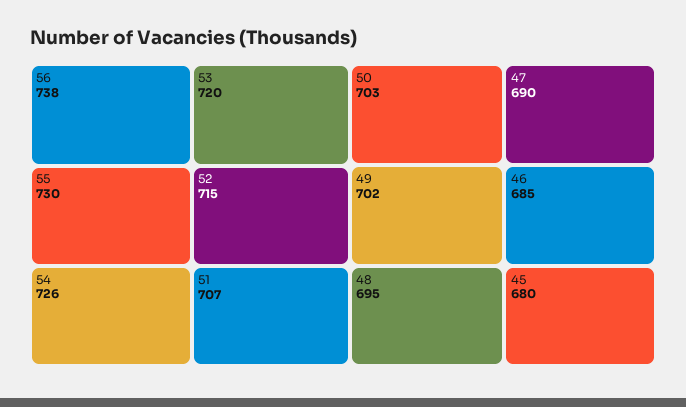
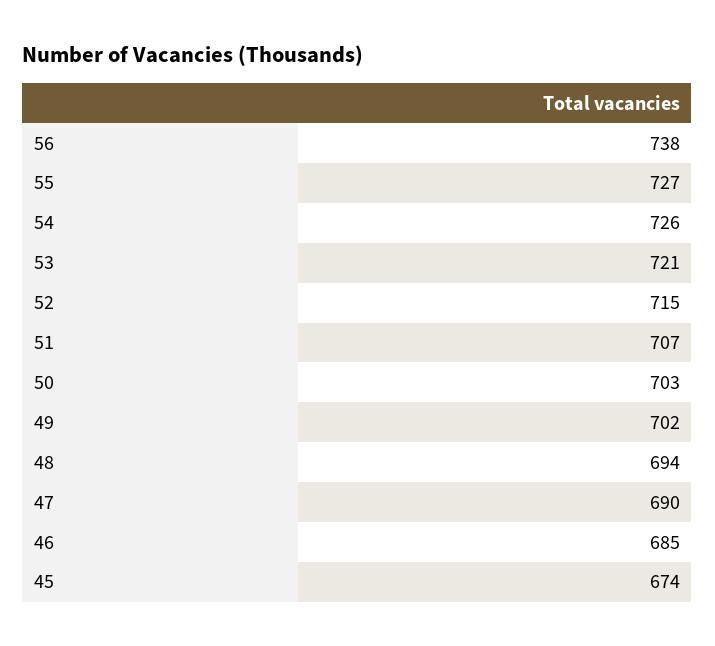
55: 730 -> 727
53: 720 -> 721
48: 695 -> 694
45: 680 -> 674

